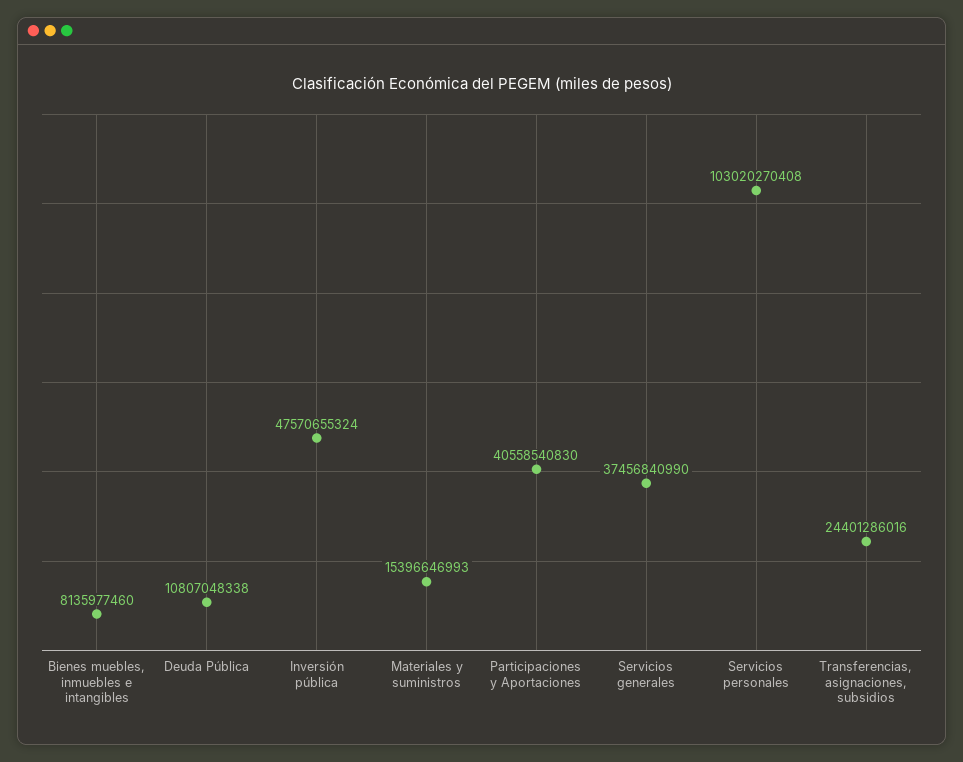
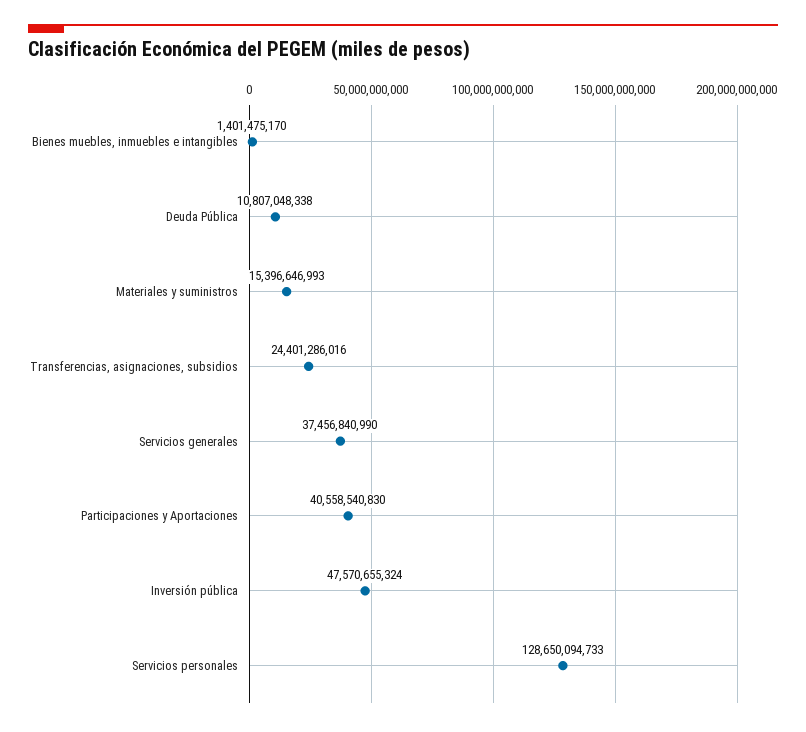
Bienes muebles, inmuebles e intangibles: 8135977460 -> 1401475170
Servicios personales: 103020270408 -> 128650094733

